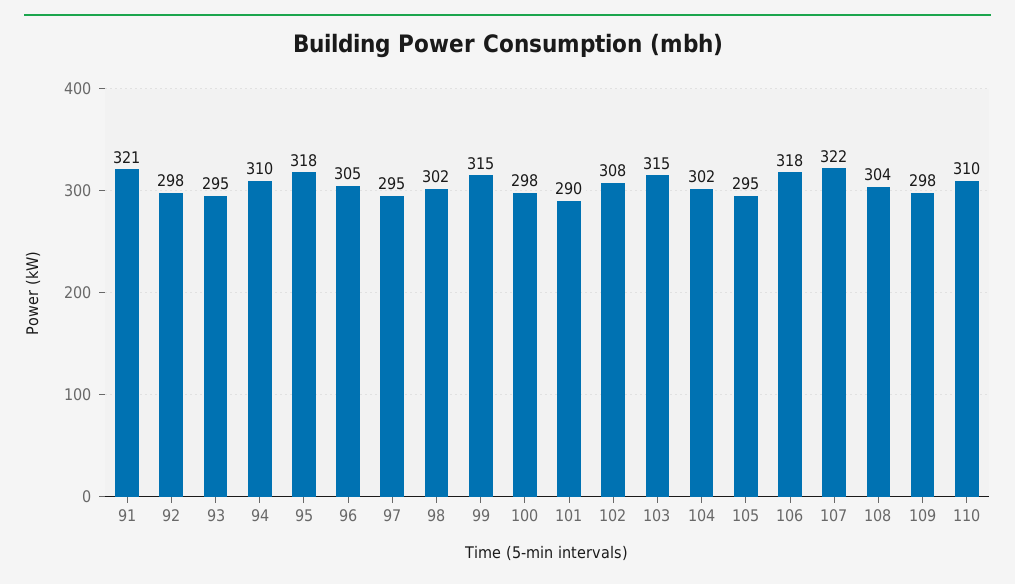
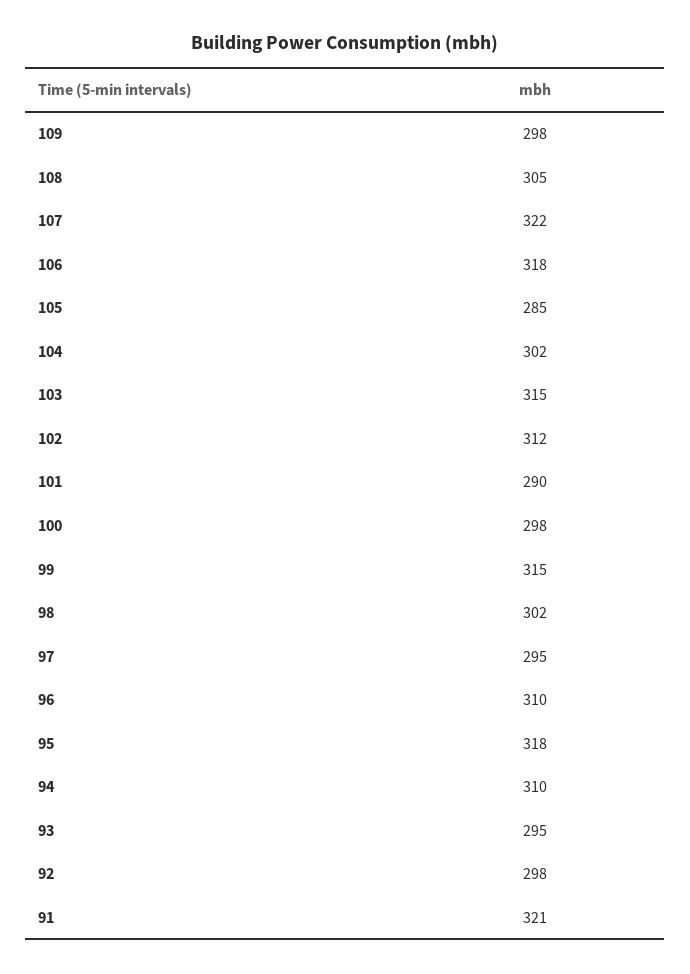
96: 305 -> 310
102: 308 -> 312
105: 295 -> 285
108: 304 -> 305
110: 310 -> none

